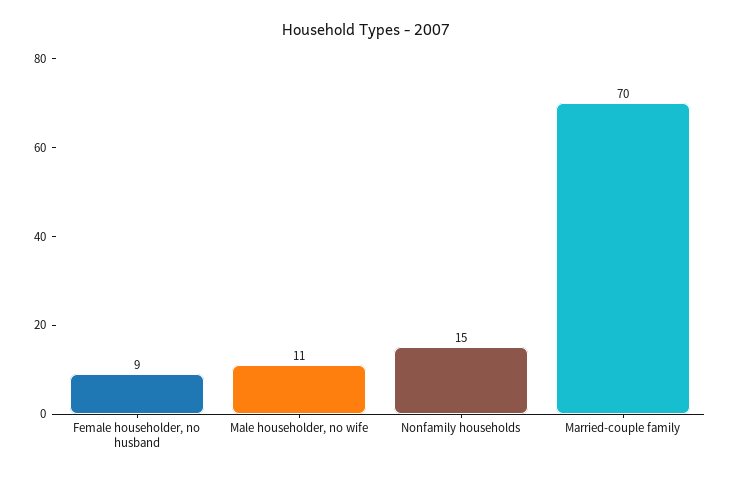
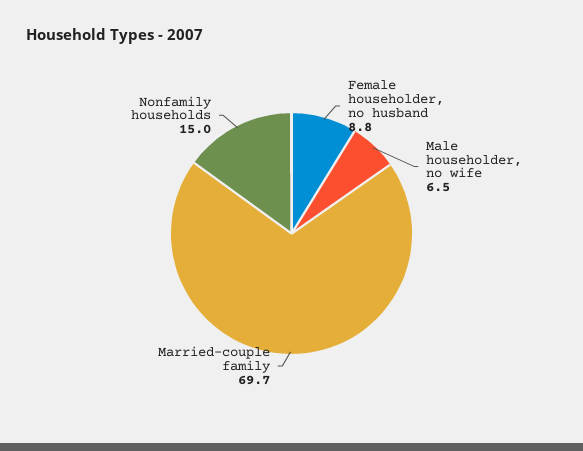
Male householder, no wife: 11 -> 6.5

